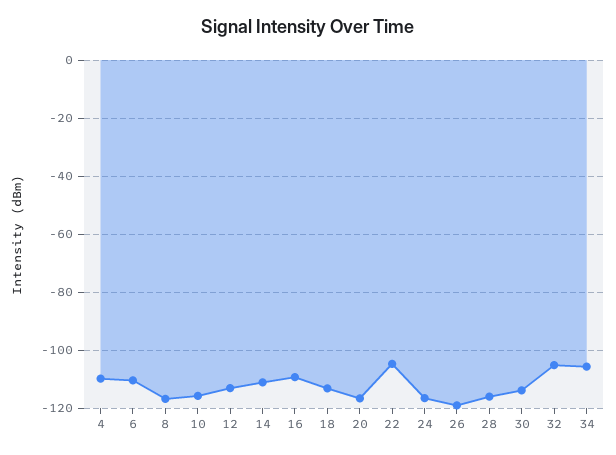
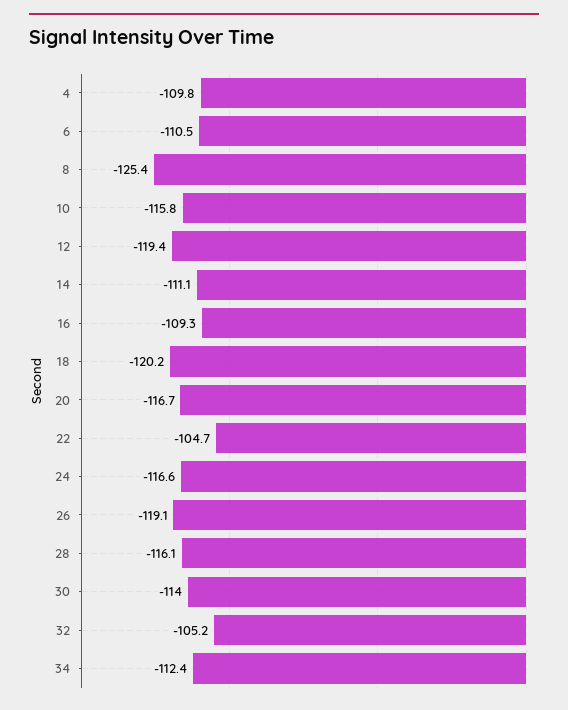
8: -117.5 -> -125.4
12: -112.5 -> -119.4
18: -112.5 -> -120.2
34: -105 -> -112.4

